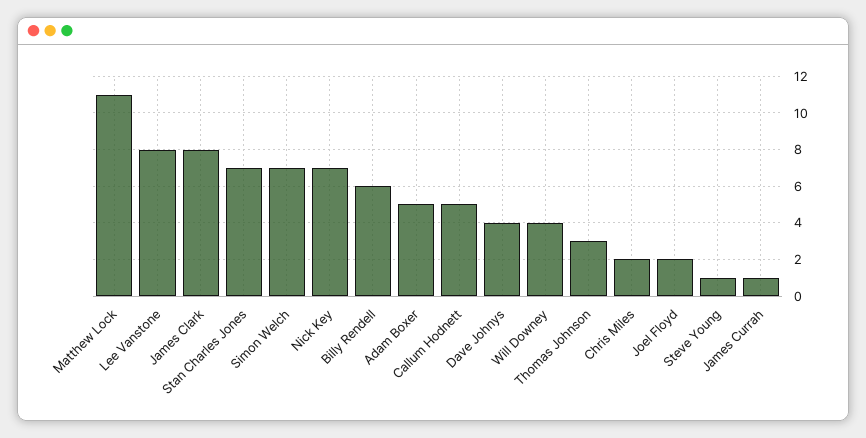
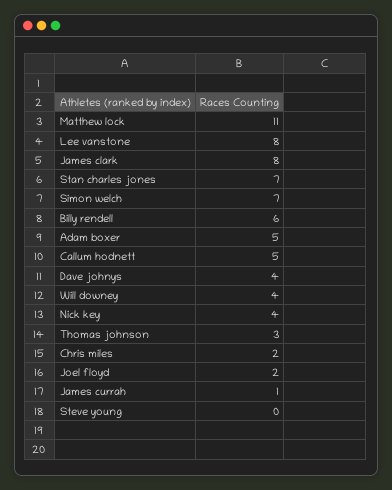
Nick Key: 7 -> 4
Steve Young: 1 -> 0

